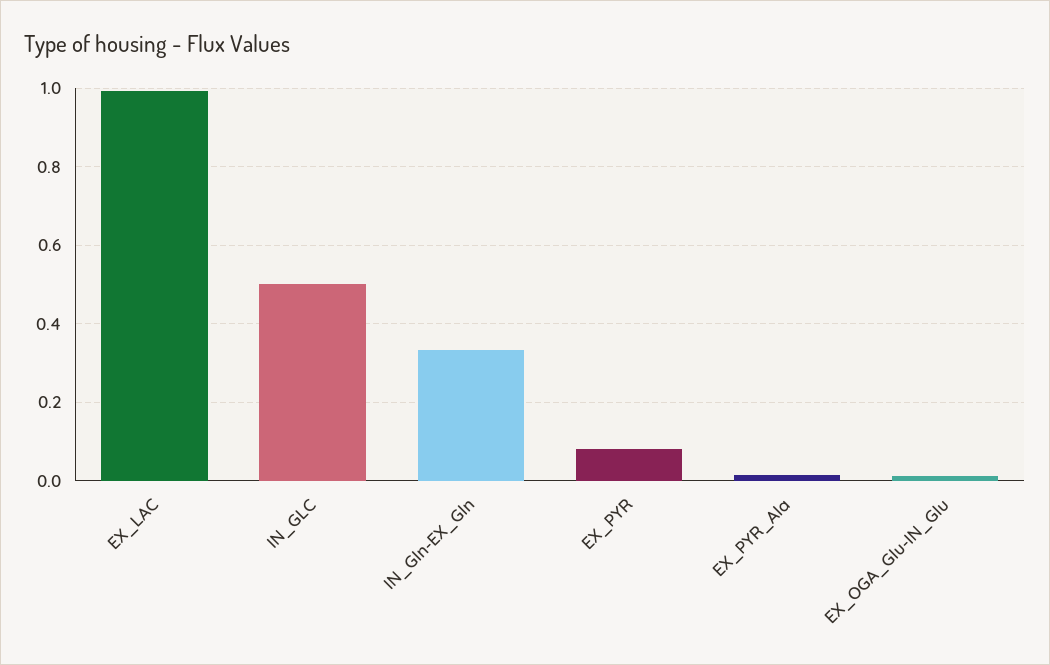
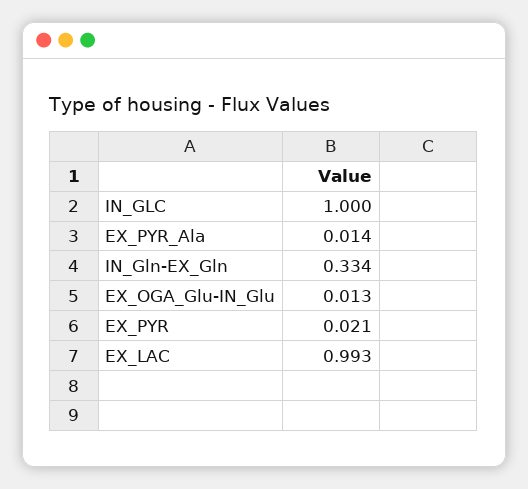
IN_GLC: 0.5 -> 1
EX_PYR: 0.08 -> 0.021

